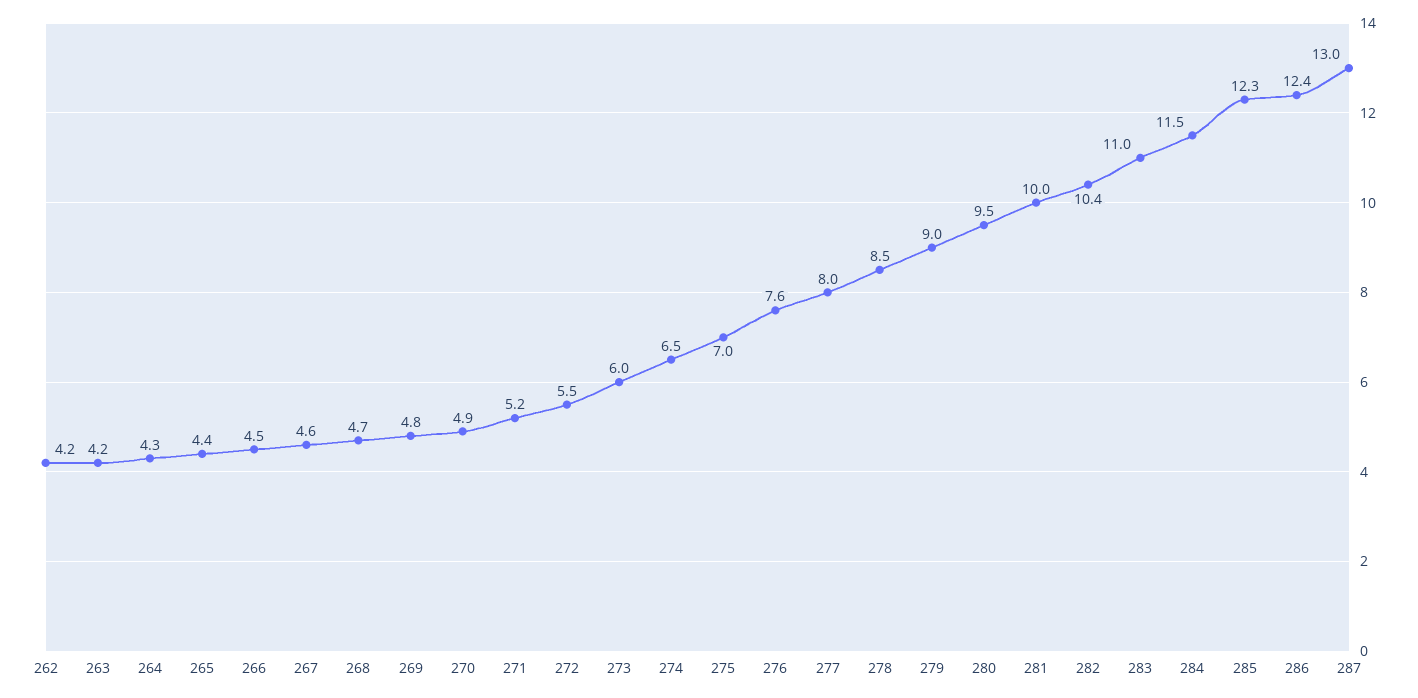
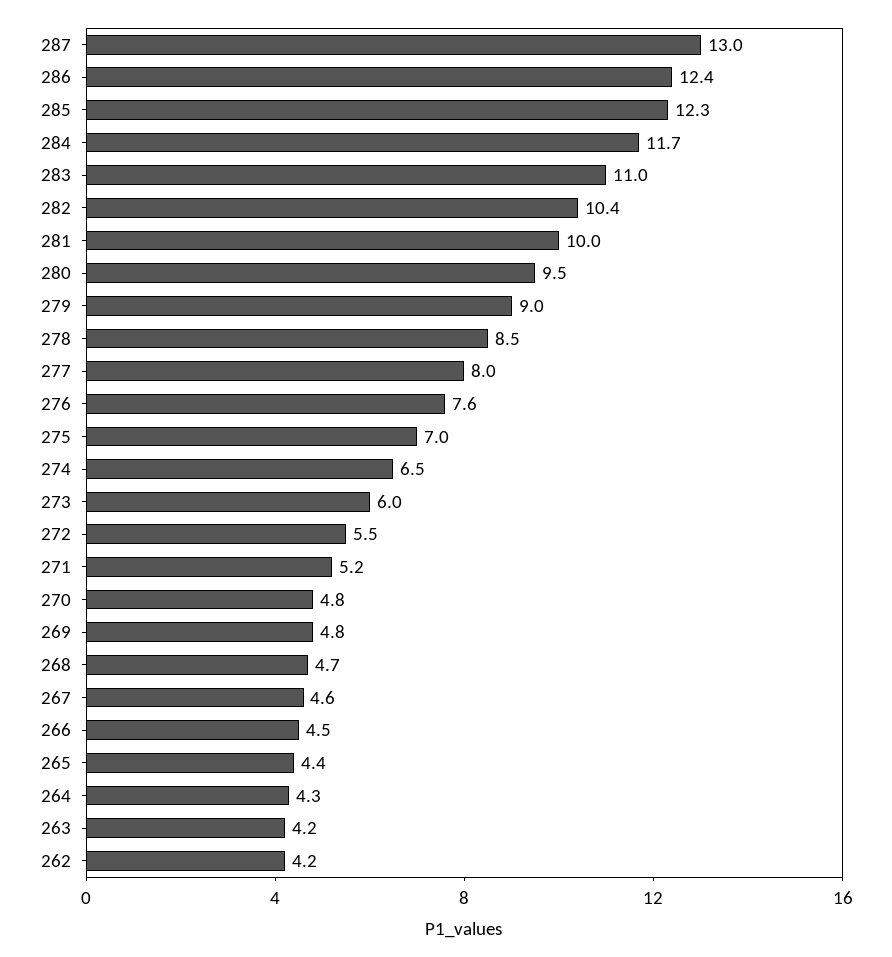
270: 4.9 -> 4.8
284: 11.5 -> 11.7

